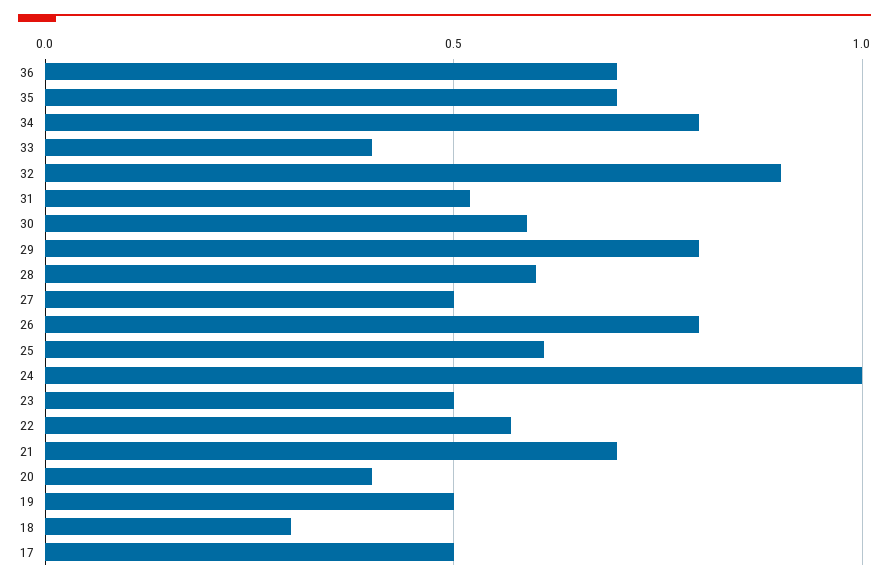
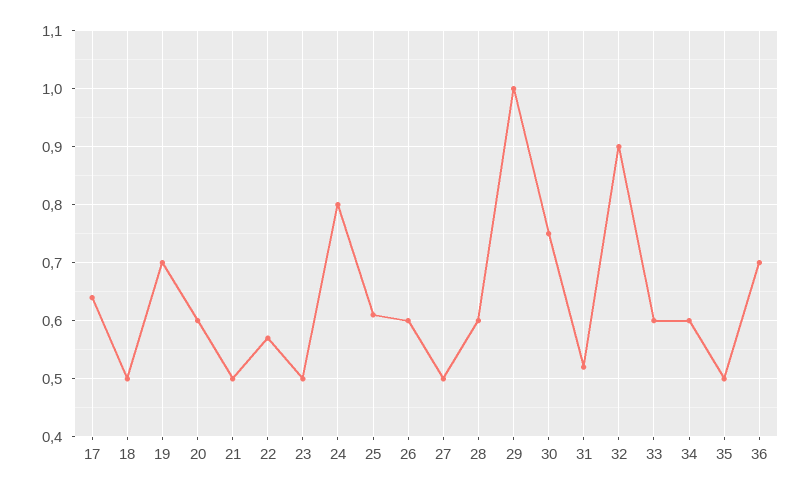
35: 0.7 -> 0.5
34: 0.8 -> 0.6
33: 0.4 -> 0.6
30: 0.6 -> 0.75
29: 0.8 -> 1
26: 0.8 -> 0.6
24: 1 -> 0.8
21: 0.7 -> 0.5
20: 0.4 -> 0.6
19: 0.5 -> 0.7
18: 0.3 -> 0.5
17: 0.5 -> 0.65

